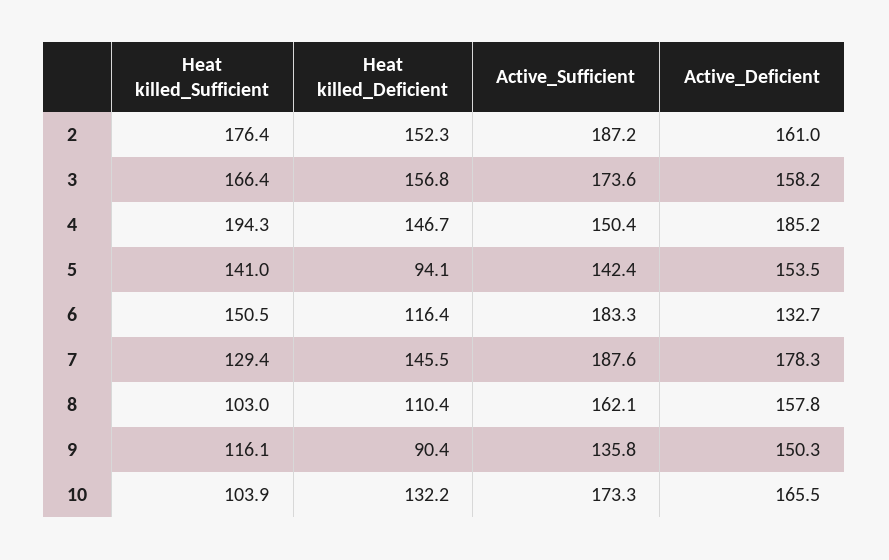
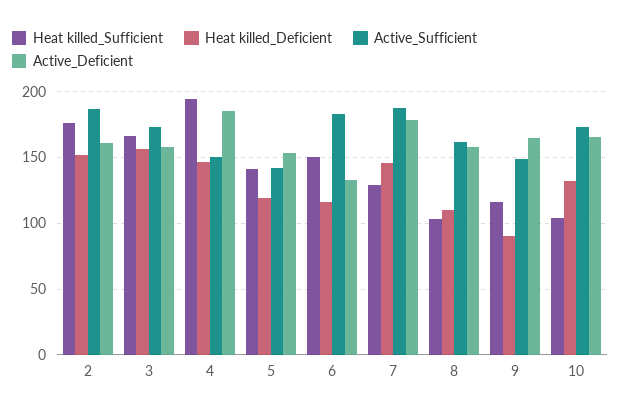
Heat killed_Deficient, 5: 94.1 -> 120
Active_Sufficient, 9: 135.8 -> 150
Active_Deficient, 9: 150.3 -> 165

